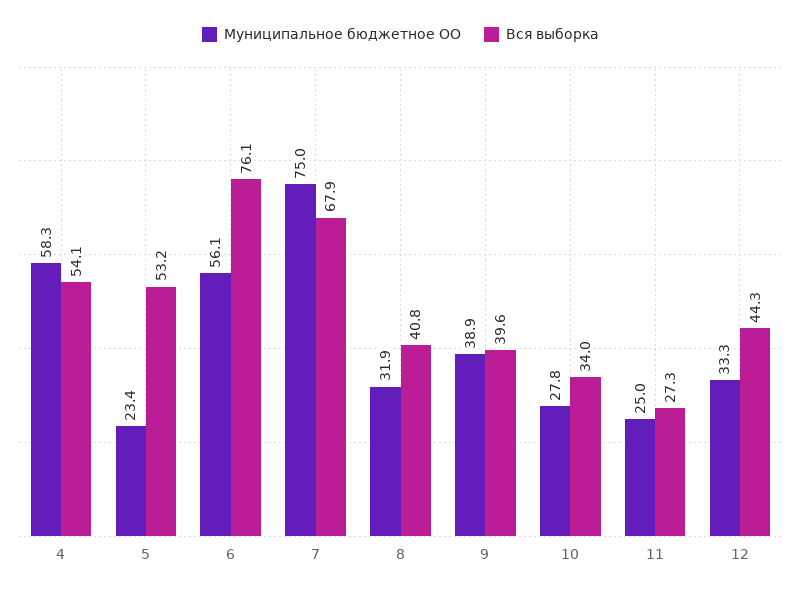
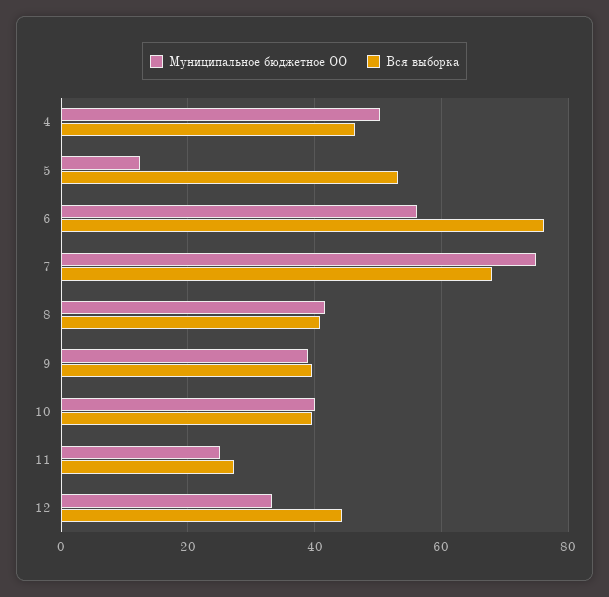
Муниципальное бюджетное ОО, 4: 58.3 -> 50
Вся выборка, 4: 54.1 -> 46
Муниципальное бюджетное ОО, 5: 23.4 -> 12
Муниципальное бюджетное ОО, 8: 31.9 -> 42
Муниципальное бюджетное ОО, 10: 27.8 -> 40
Вся выборка, 10: 34 -> 40

